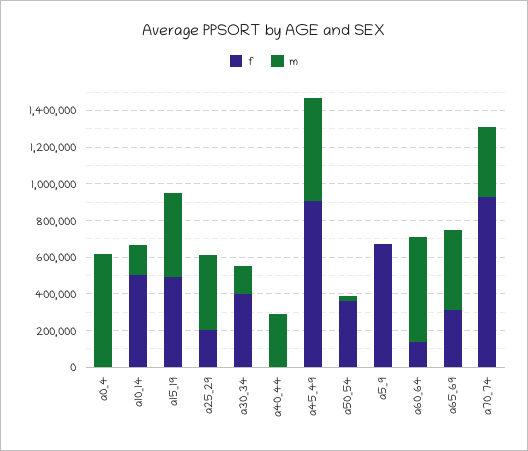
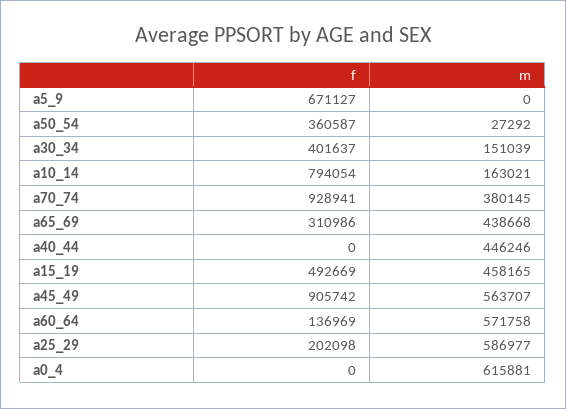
f, a10_14: 500000 -> 794054
m, a25_29: 400000 -> 586977
m, a40_44: 300000 -> 446246

